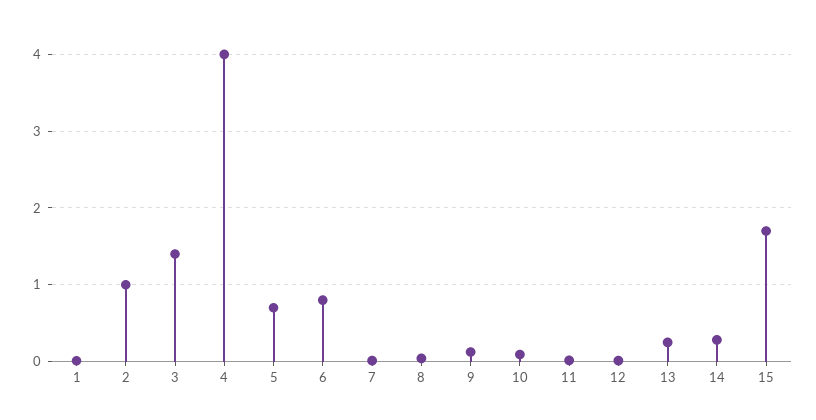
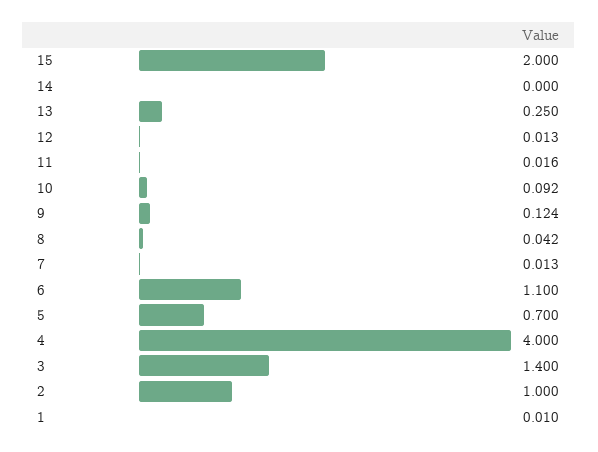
6: 0.8 -> 1.1
14: 0.3 -> 0
15: 1.7 -> 2

